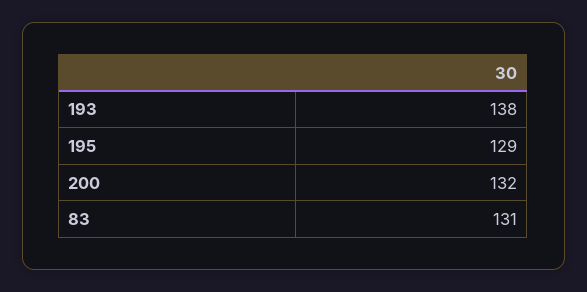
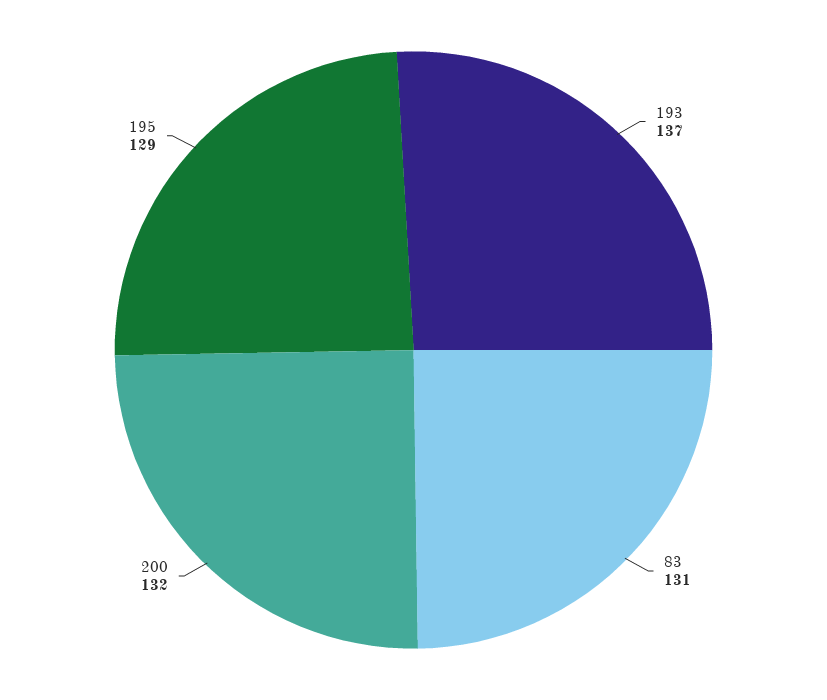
193: 138 -> 137

